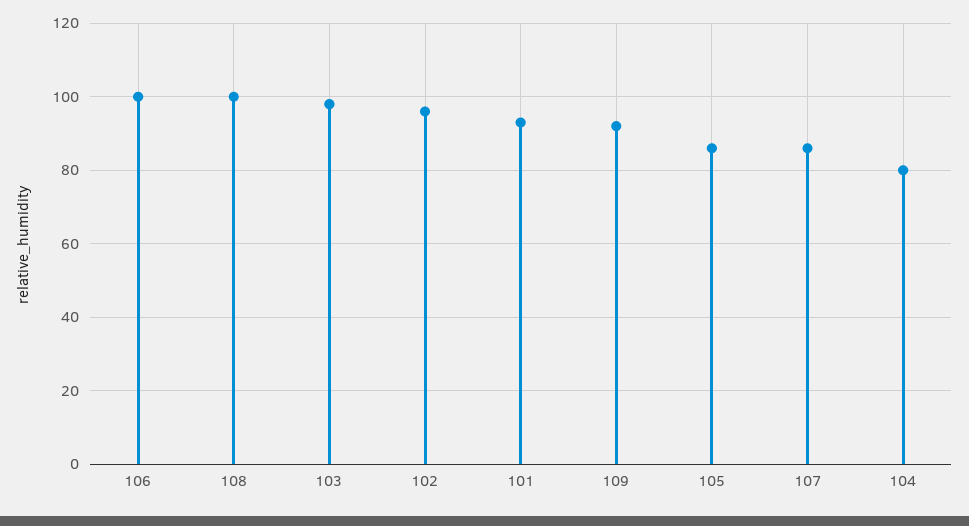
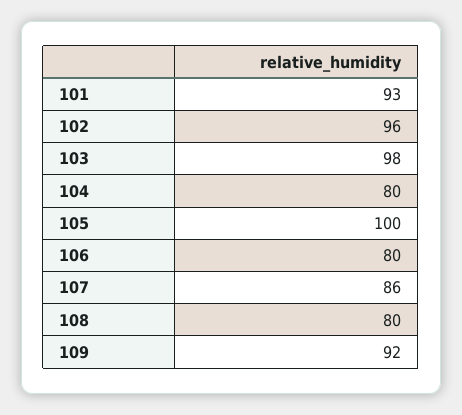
106: 100 -> 80
108: 100 -> 80
105: 85 -> 100

